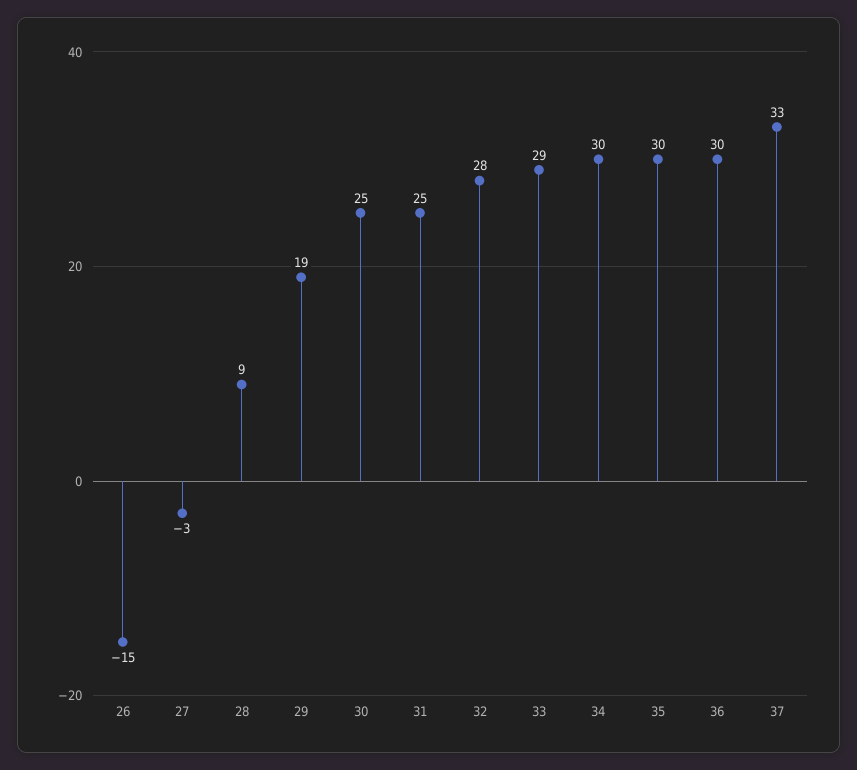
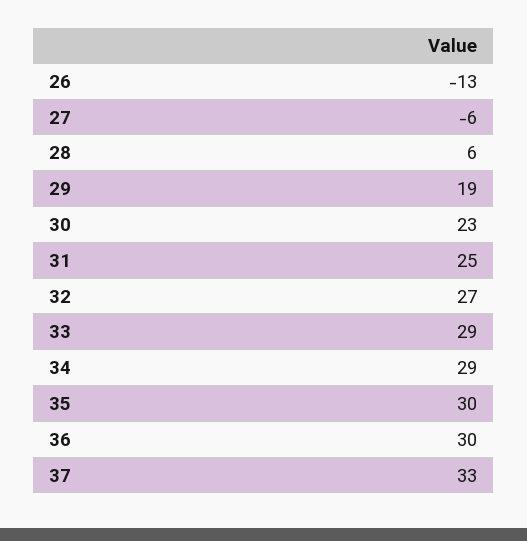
26: -15 -> -13
27: -3 -> -6
28: 9 -> 6
30: 25 -> 23
32: 28 -> 27
34: 30 -> 29

